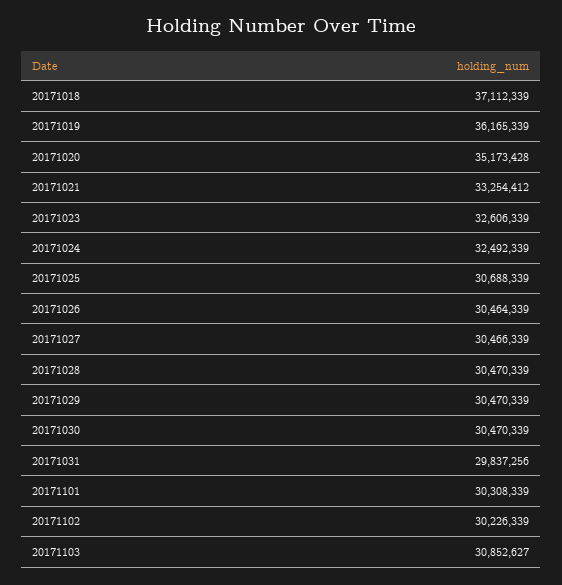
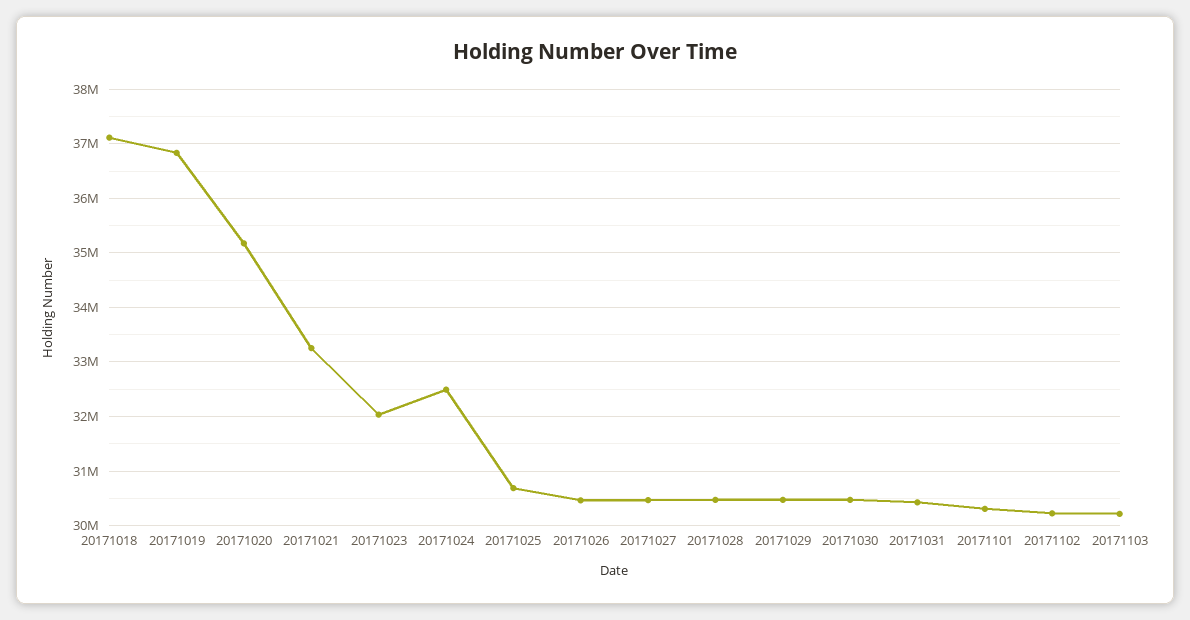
20171019: 36165339 -> 36800000
20171023: 32606339 -> 32000000
20171031: 29837256 -> 30400000
20171103: 30852627 -> 30200000

